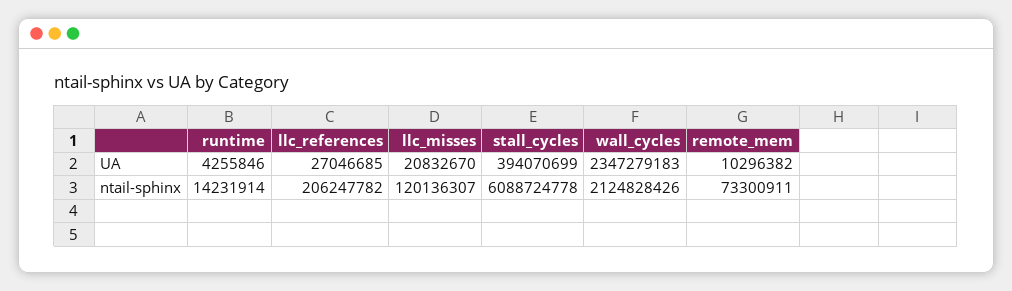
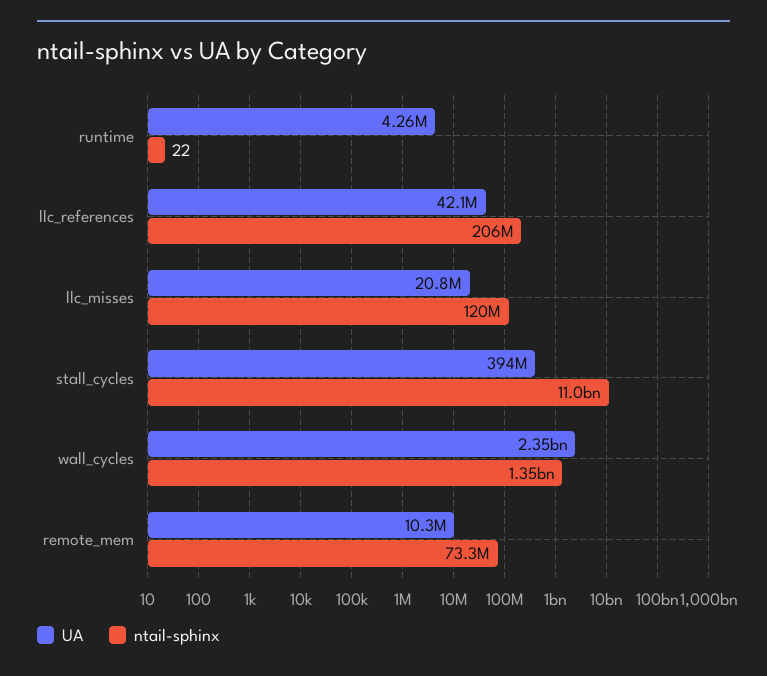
UA, llc_references: 27046685 -> 42100000
ntail-sphinx, runtime: 14231914 -> 22
ntail-sphinx, stall_cycles: 6088724778 -> 11000000000
ntail-sphinx, wall_cycles: 2124828426 -> 1350000000

